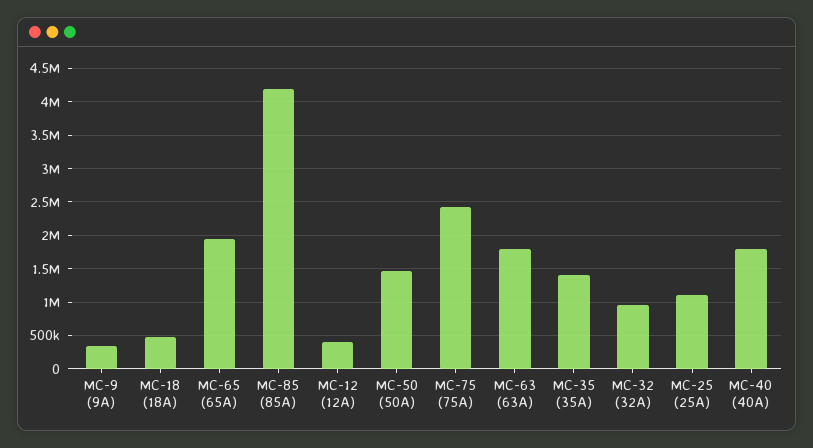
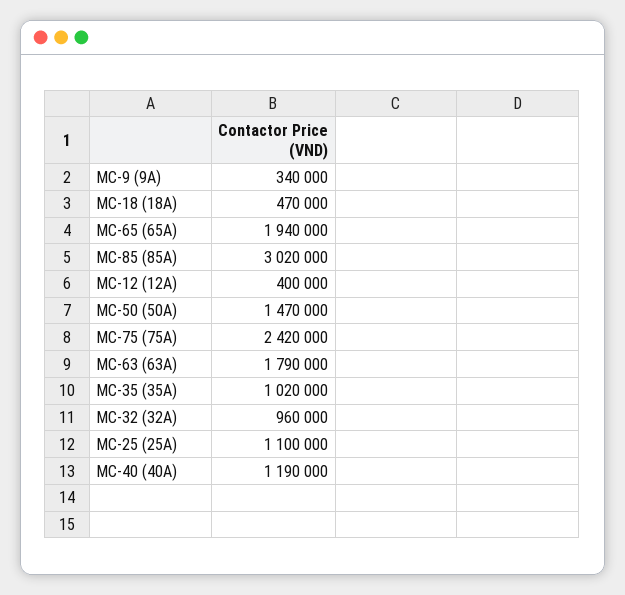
MC-85 (85A): 4200000 -> 3020000
MC-35 (35A): 1400000 -> 1020000
MC-40 (40A): 1800000 -> 1190000

